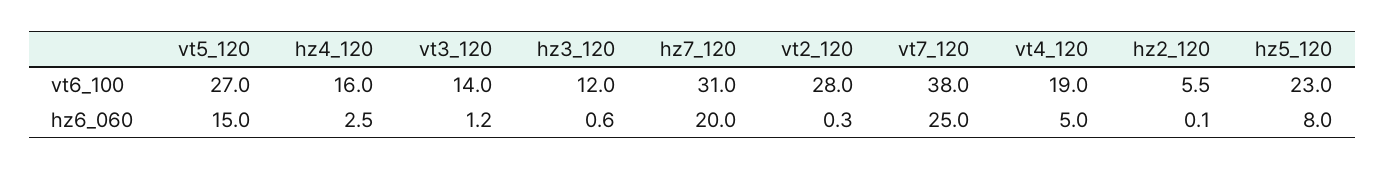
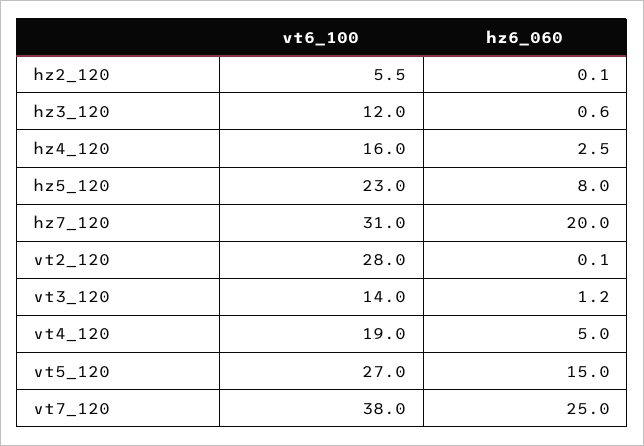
vt2_120, hz6_060: 0.3 -> 0.1

